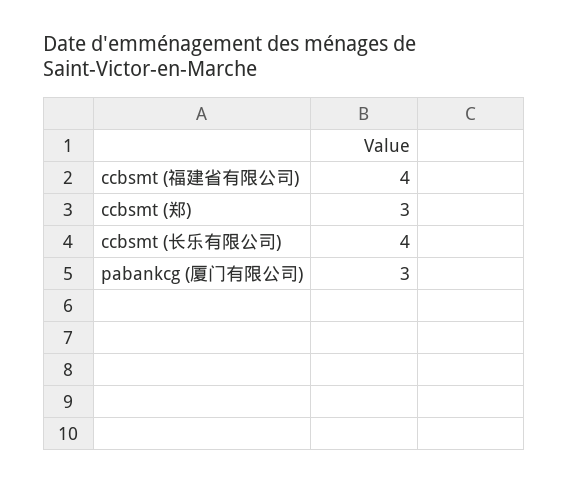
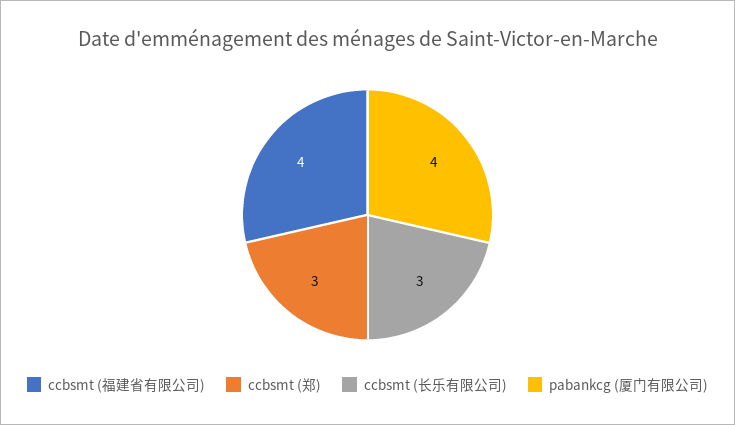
ccbsmt (长乐有限公司): 4 -> 3
pabankcg (厦门有限公司): 3 -> 4

